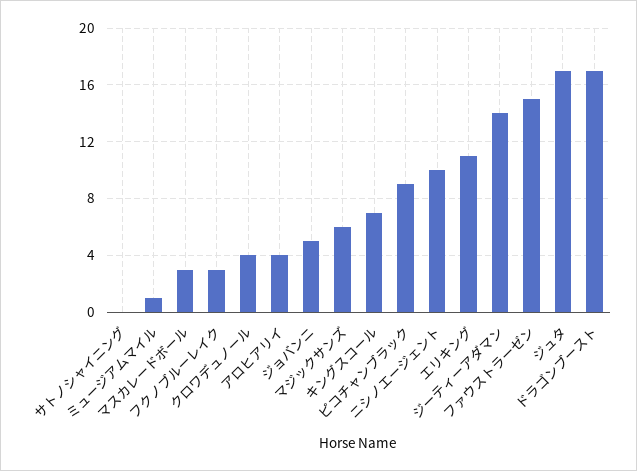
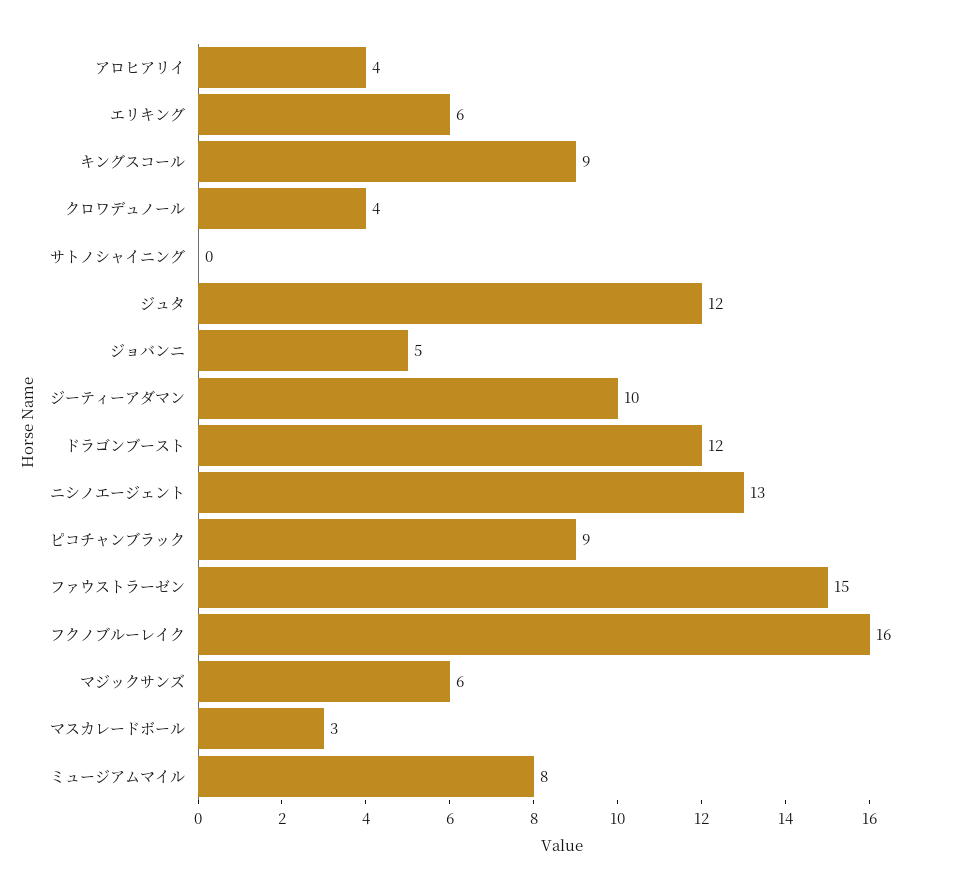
ミュージアムマイル: 1 -> 8
フクノブルーレイク: 3 -> 16
キングスコール: 7 -> 9
ニシノエージェント: 10 -> 13
エリキング: 11 -> 6
ジーティーアダマン: 14 -> 10
ジュタ: 17 -> 12
ドラゴンブースト: 17 -> 12

